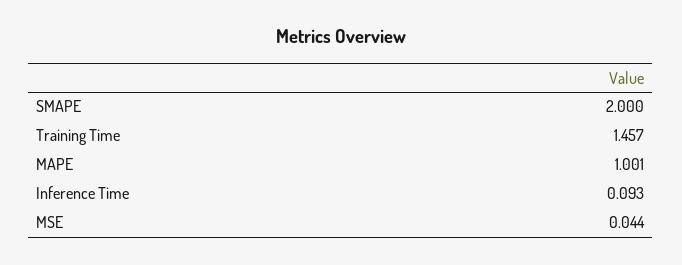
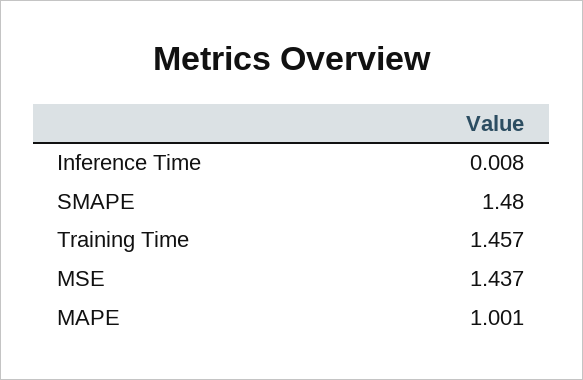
SMAPE: 2 -> 1.48
Inference Time: 0.093 -> 0.008
MSE: 0.044 -> 1.437

